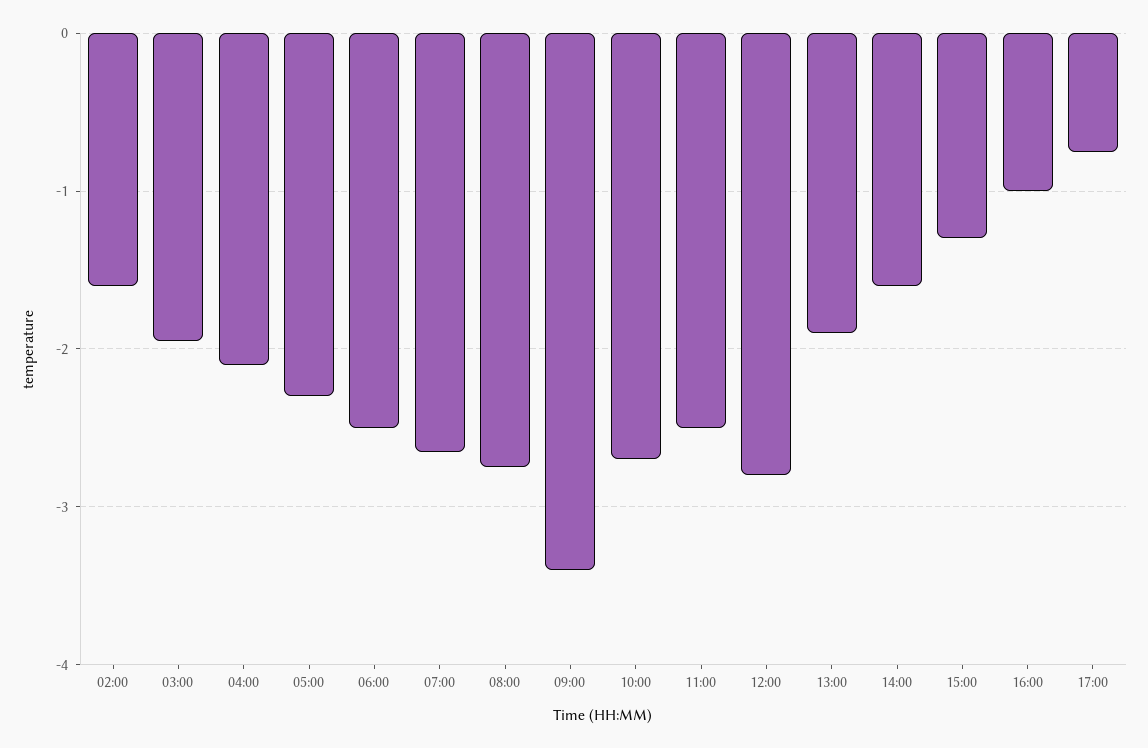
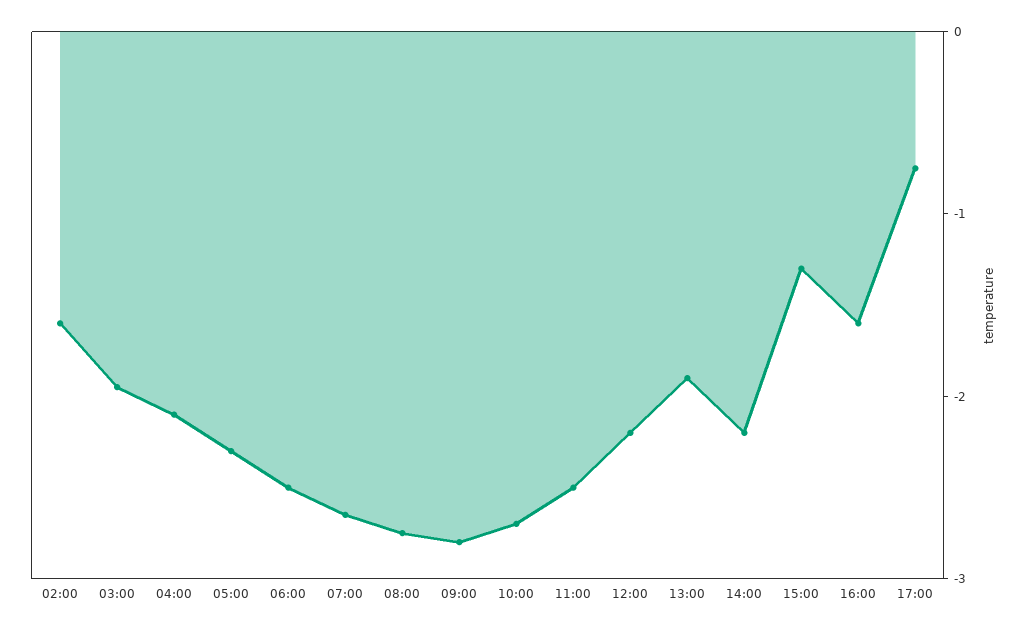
09:00: -3.4 -> -2.8
12:00: -2.8 -> -2.2
14:00: -1.6 -> -2.2
16:00: -1 -> -1.6

